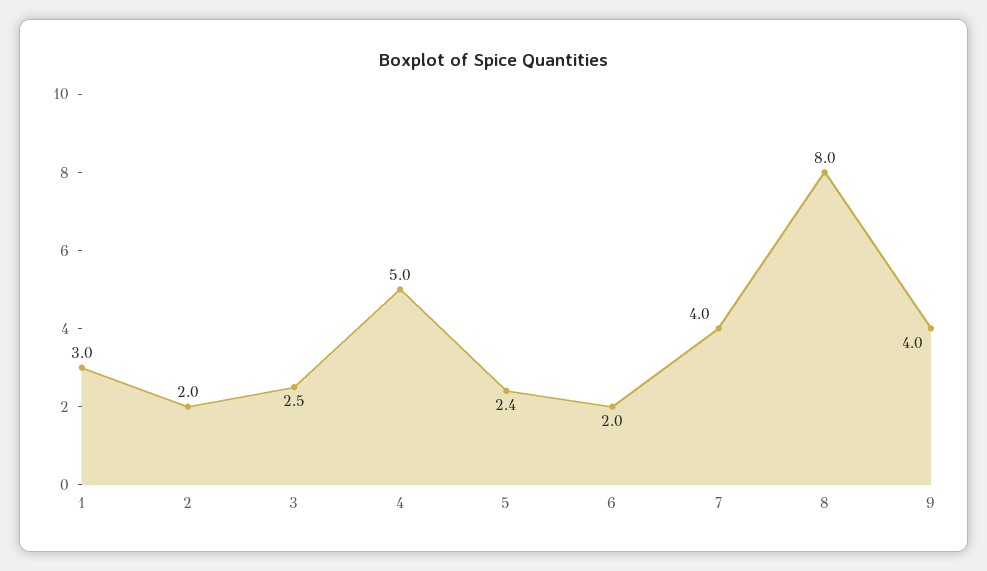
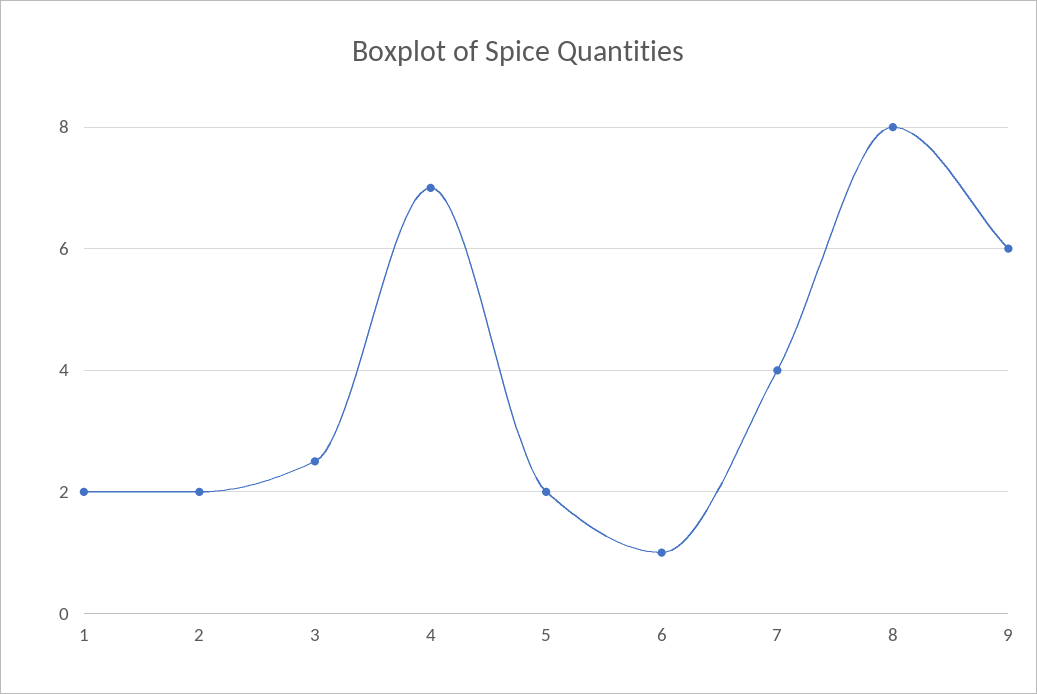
1: 3 -> 2
4: 5 -> 7
5: 2.4 -> 2
6: 2 -> 1
9: 4 -> 6

